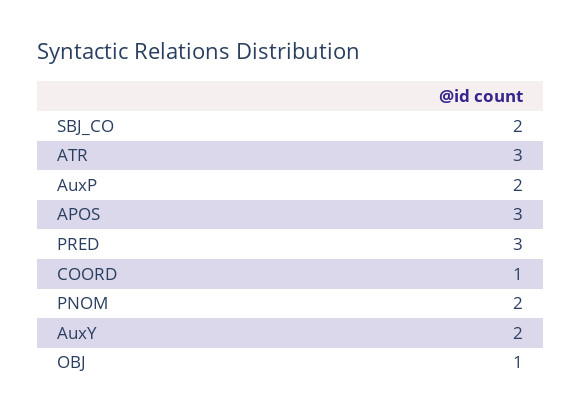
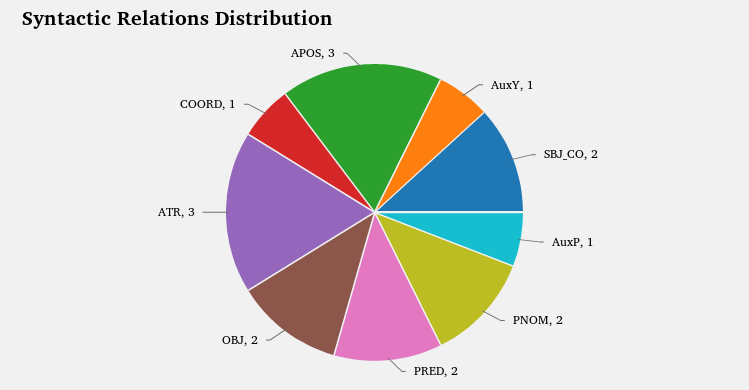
AuxP: 2 -> 1
PRED: 3 -> 2
AuxY: 2 -> 1
OBJ: 1 -> 2

